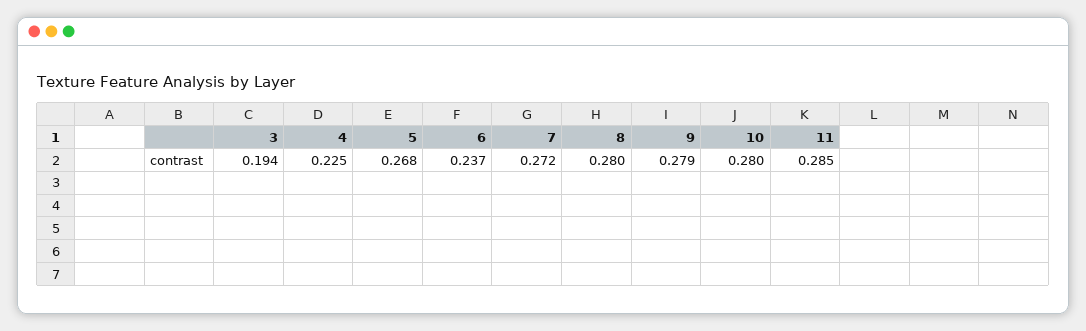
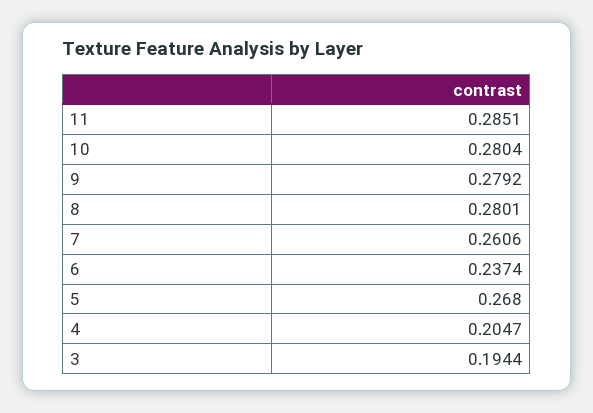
4: 0.225 -> 0.2047
7: 0.272 -> 0.2606

